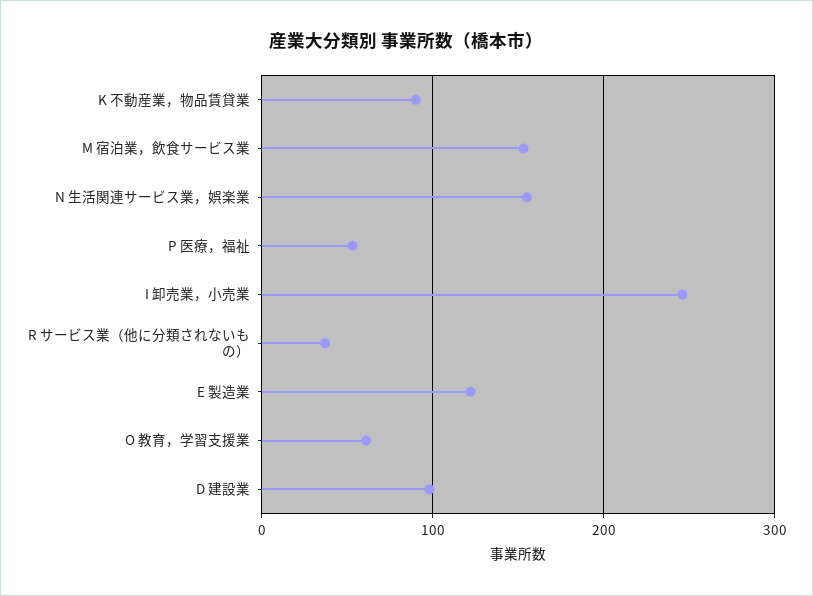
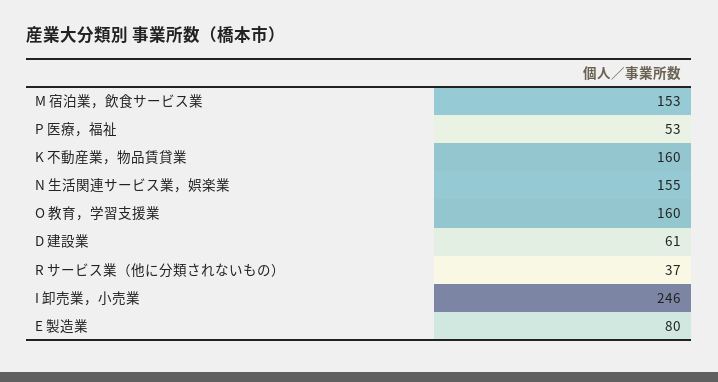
K 不動産業，物品賃貸業: 90 -> 160
E 製造業: 120 -> 80
O 教育，学習支援業: 60 -> 160
D 建設業: 100 -> 61

